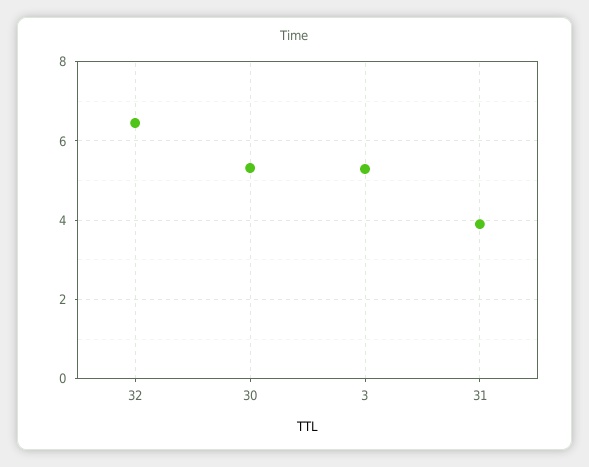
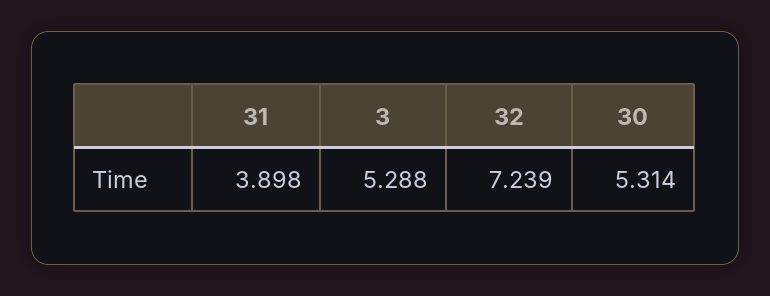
32: 6.4 -> 7.239

